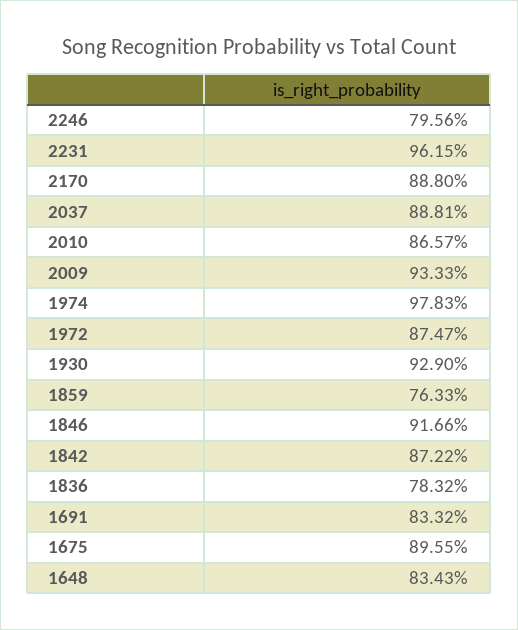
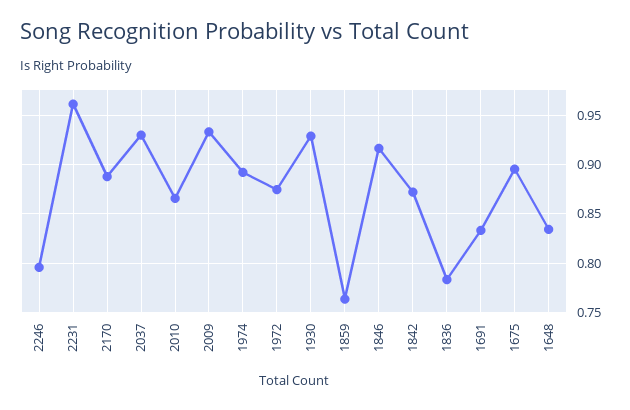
2037: 0.8881 -> 0.93
1974: 0.9783 -> 0.89

